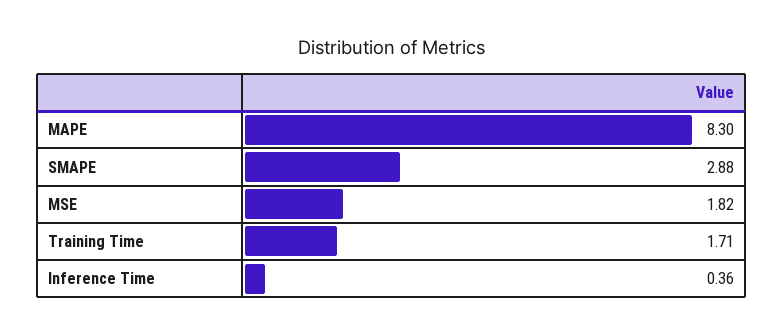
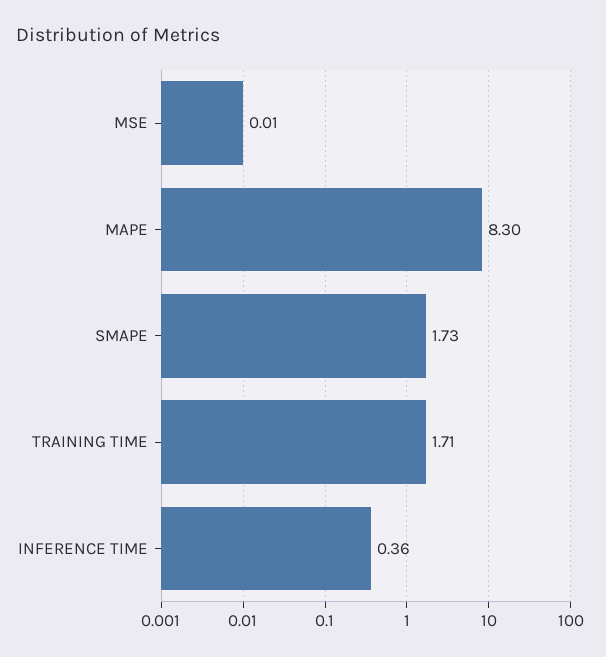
SMAPE: 2.88 -> 1.73
MSE: 1.82 -> 0.01

